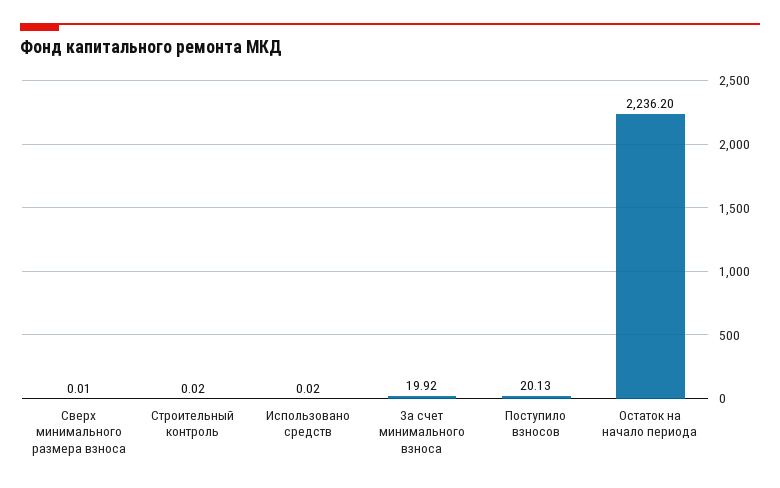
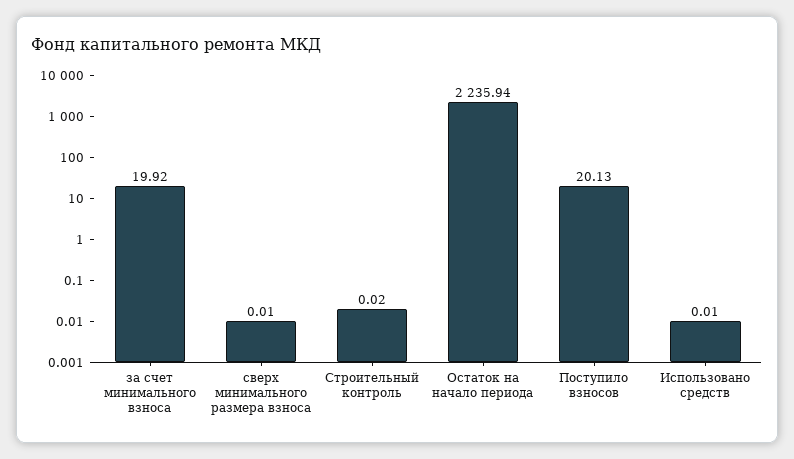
Использовано средств: 0.02 -> 0.01
Остаток на начало периода: 2236.2 -> 2235.94

